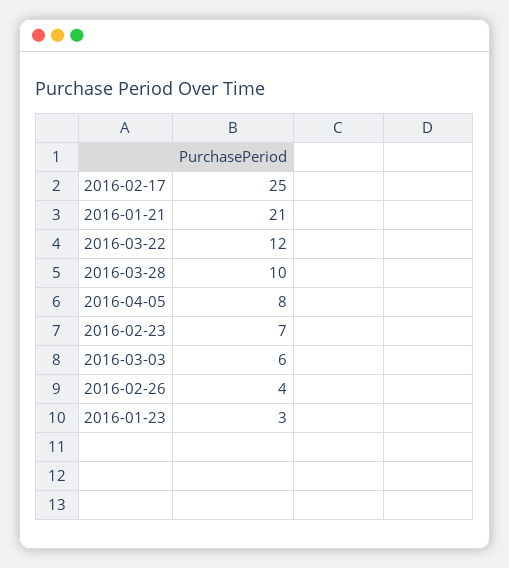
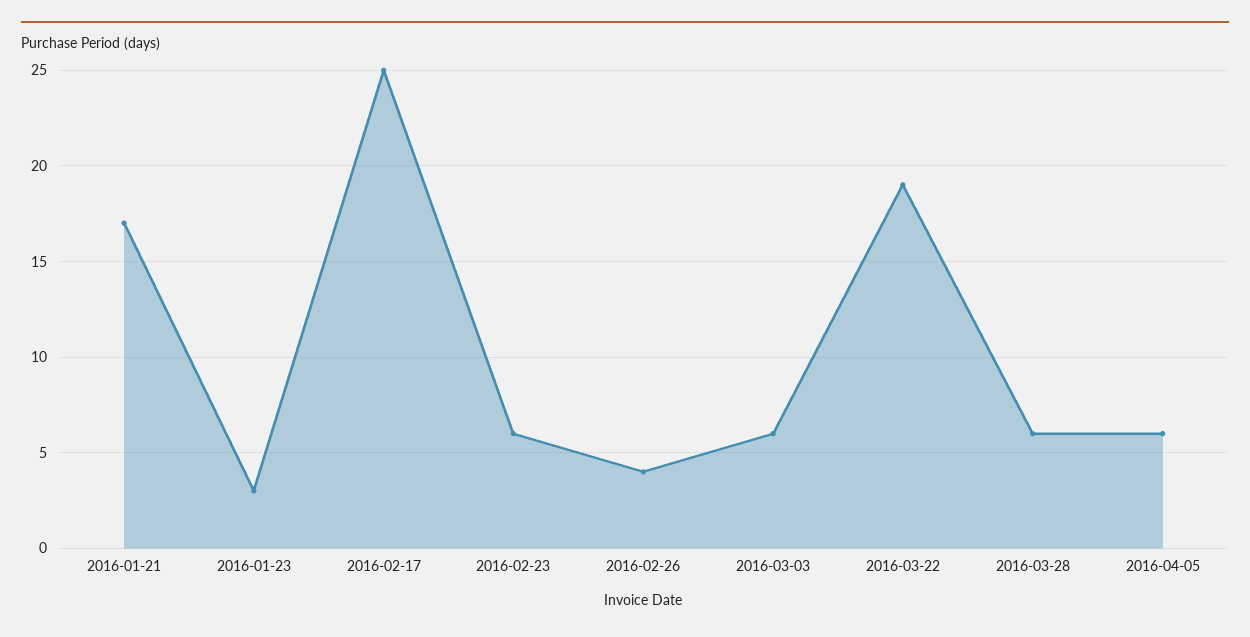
2016-01-21: 21 -> 17
2016-03-22: 12 -> 19
2016-03-28: 10 -> 6
2016-04-05: 8 -> 6
2016-02-23: 7 -> 6

